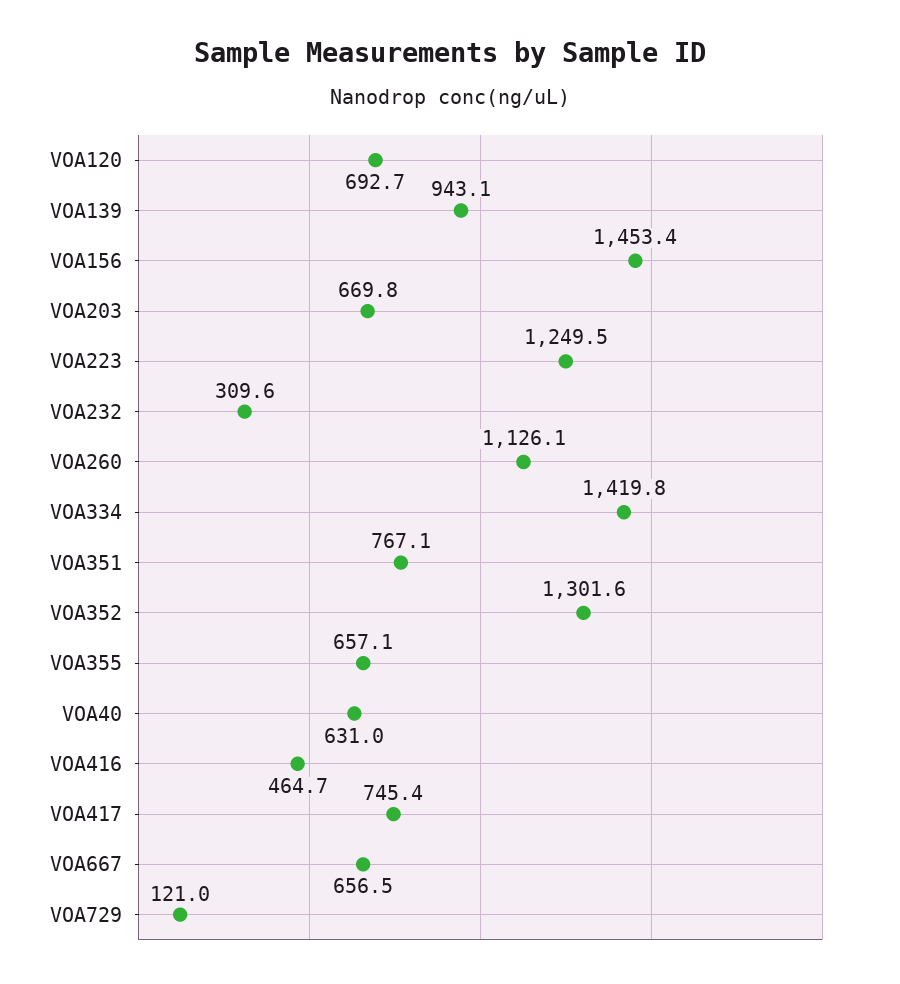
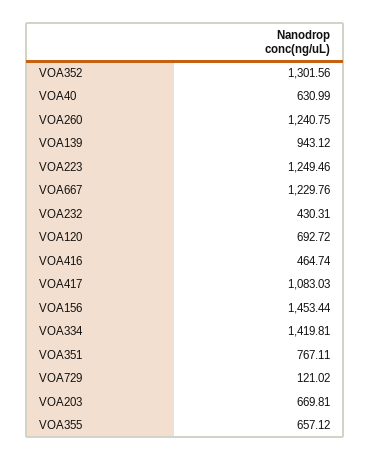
VOA232: 309.6 -> 430.31
VOA260: 1126.1 -> 1240.75
VOA417: 745.4 -> 1083.03
VOA667: 656.5 -> 1229.76

